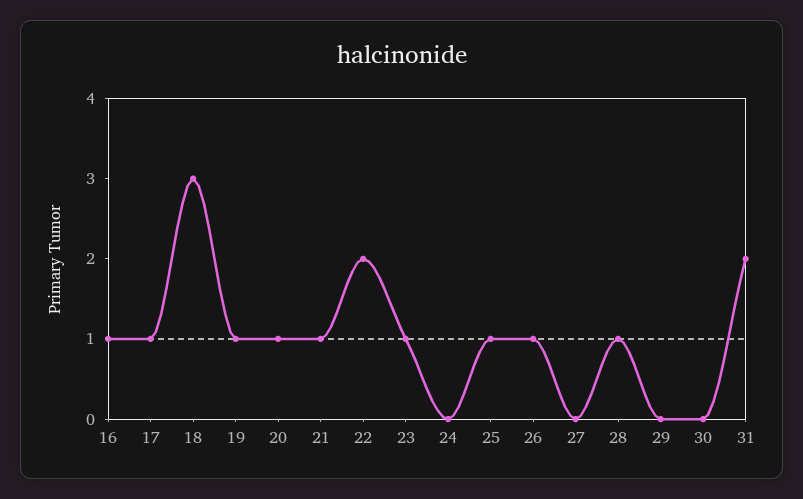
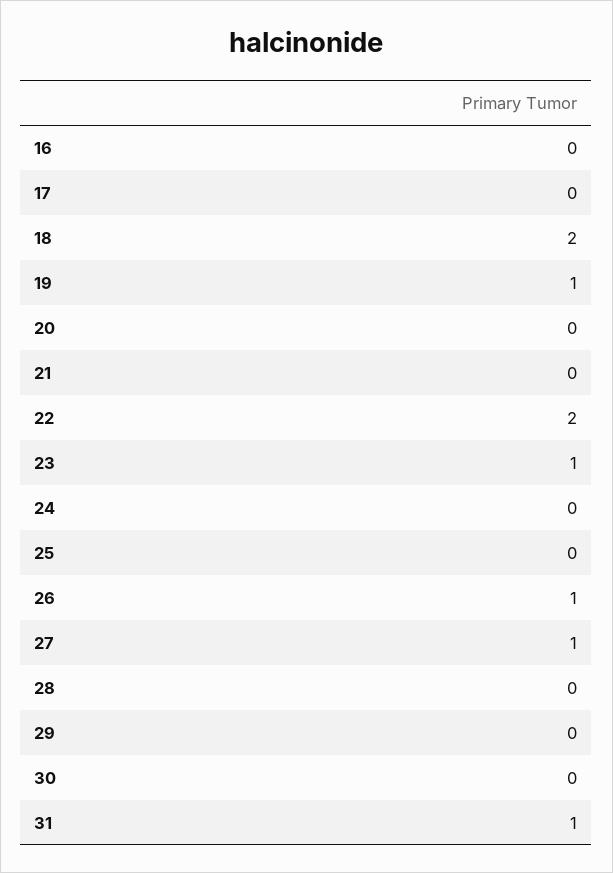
16: 1 -> 0
17: 1 -> 0
18: 3 -> 2
20: 1 -> 0
21: 1 -> 0
25: 1 -> 0
27: 0 -> 1
28: 1 -> 0
31: 2 -> 1

